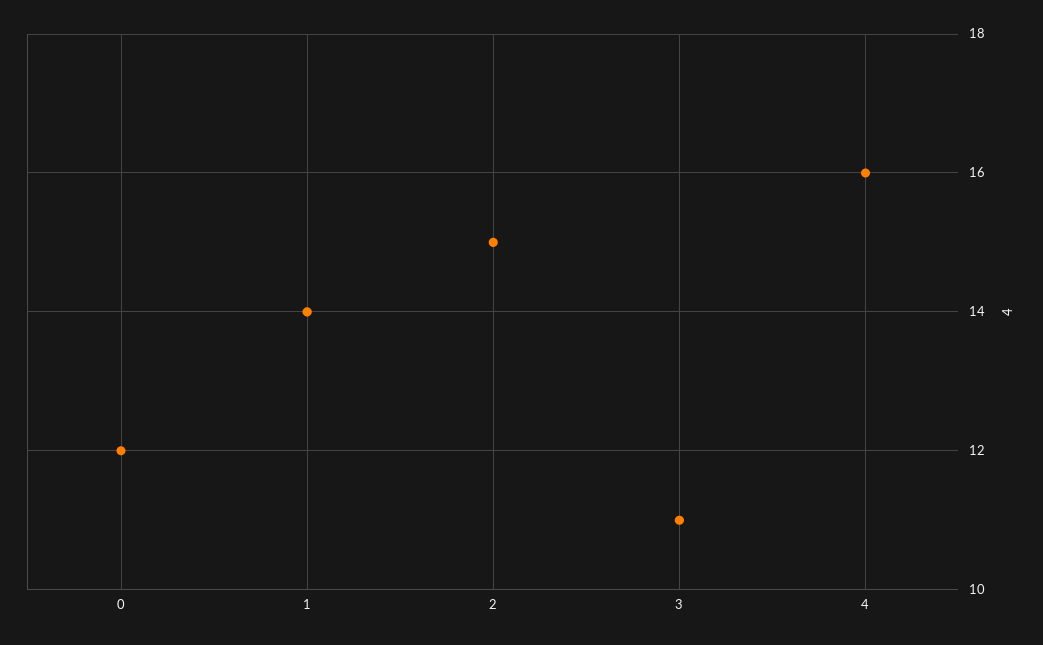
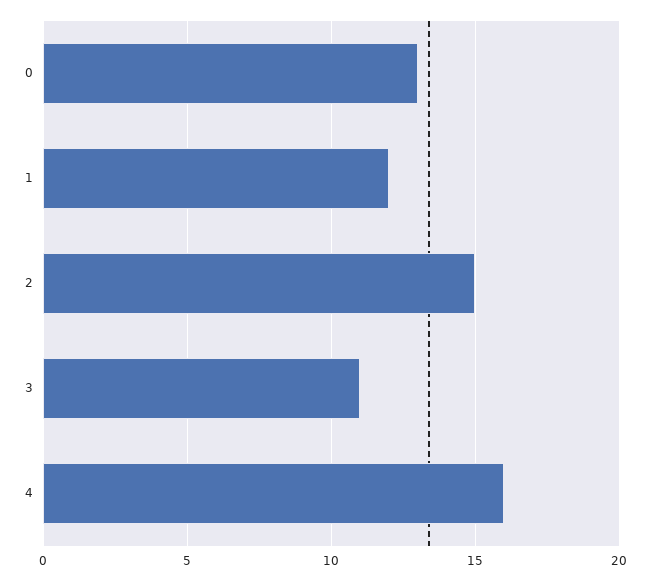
0: 12 -> 13
1: 14 -> 12

